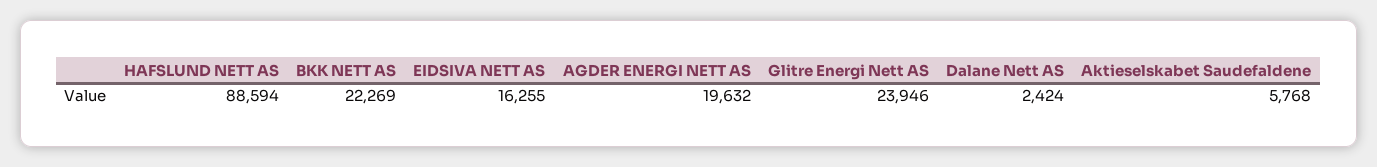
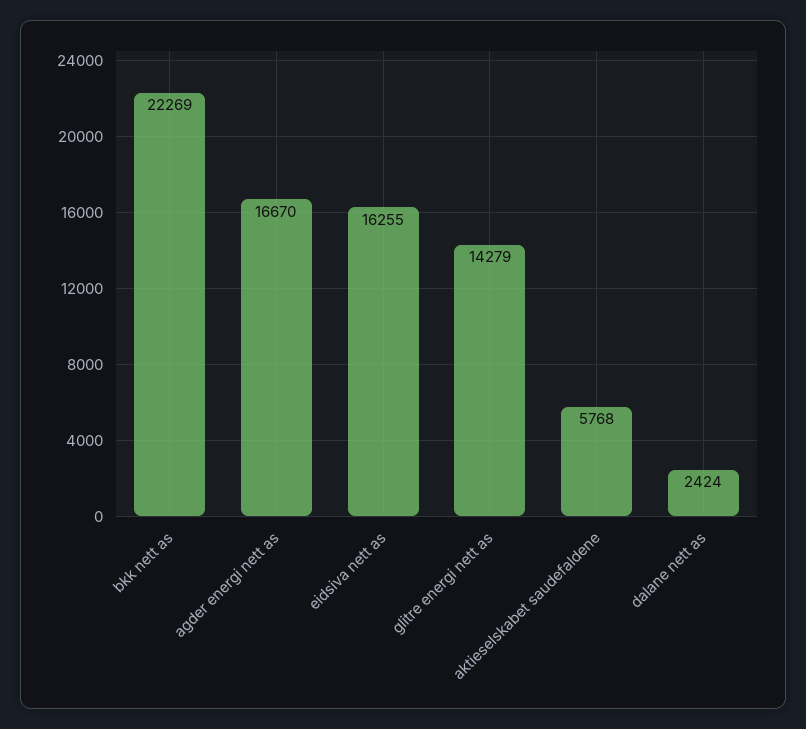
HAFSLUND NETT AS: 88594 -> none
AGDER ENERGI NETT AS: 19632 -> 16670
Glitre Energi Nett AS: 23946 -> 14279

